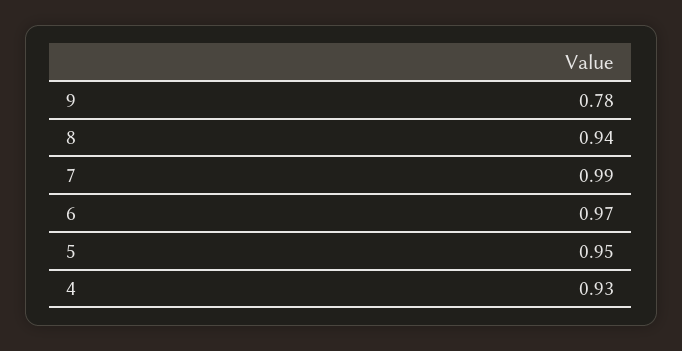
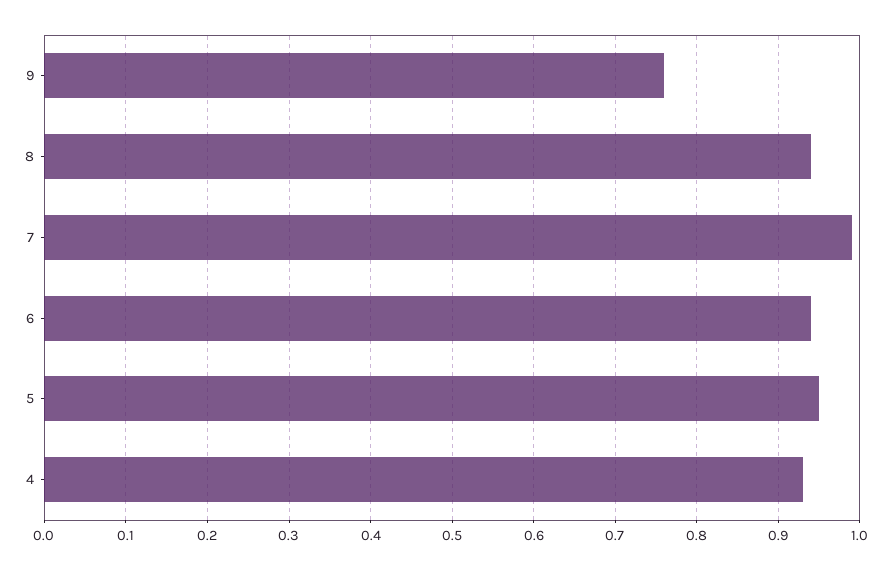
9: 0.78 -> 0.76
6: 0.97 -> 0.94

